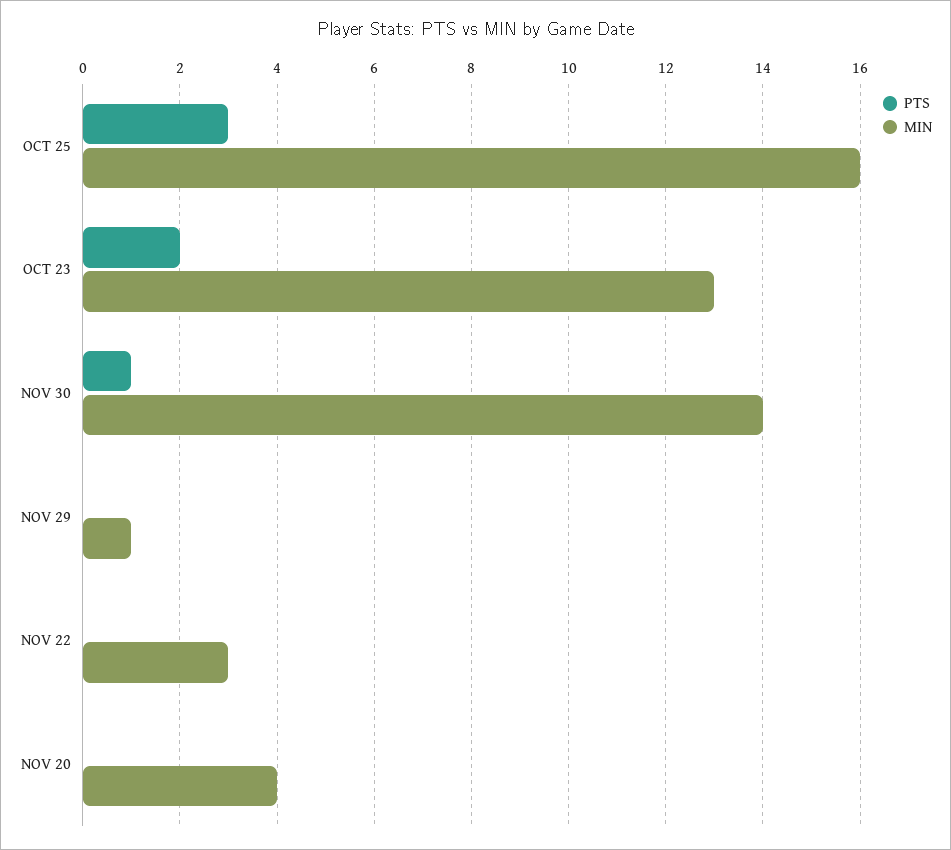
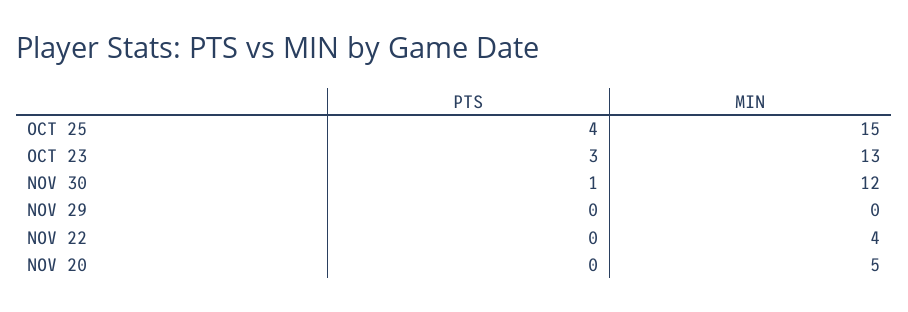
PTS, OCT 25: 3 -> 4
MIN, OCT 25: 16 -> 15
PTS, OCT 23: 2 -> 3
MIN, NOV 30: 14 -> 12
MIN, NOV 29: 1 -> 0
MIN, NOV 22: 3 -> 4
MIN, NOV 20: 4 -> 5

